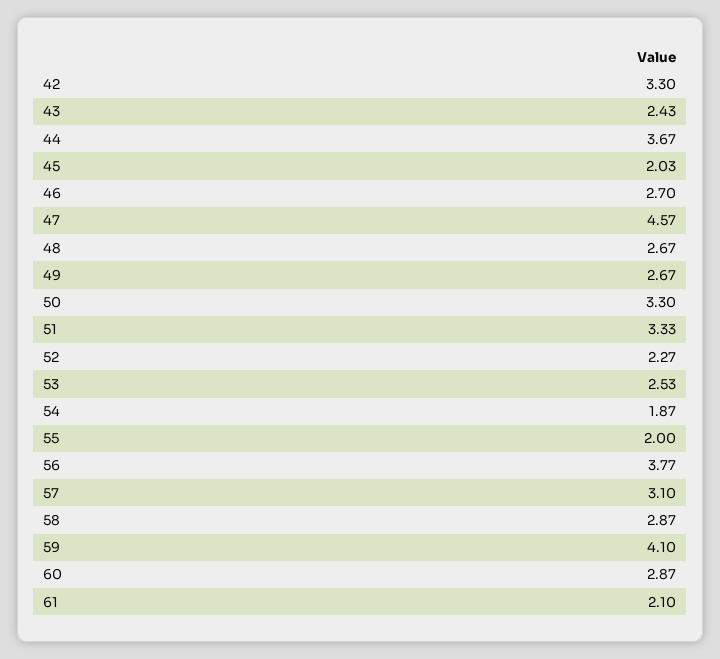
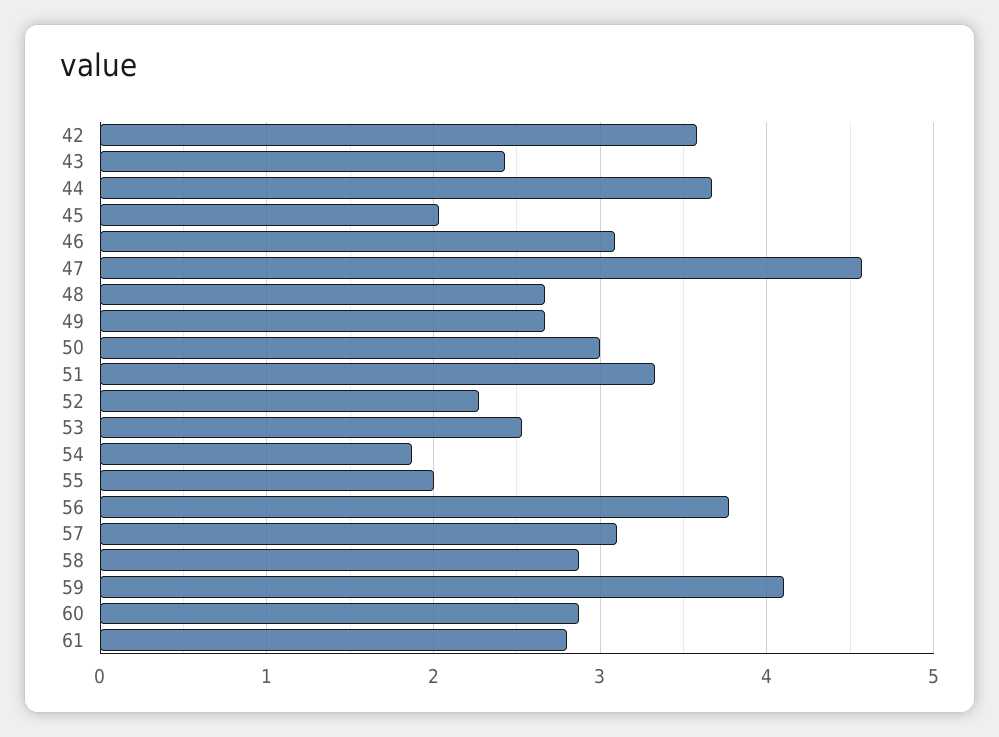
42: 3.3 -> 3.6
46: 2.7 -> 3.1
50: 3.3 -> 3
61: 2.1 -> 2.8

